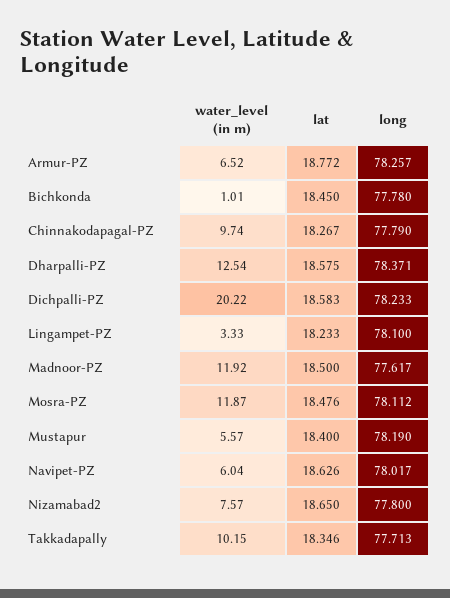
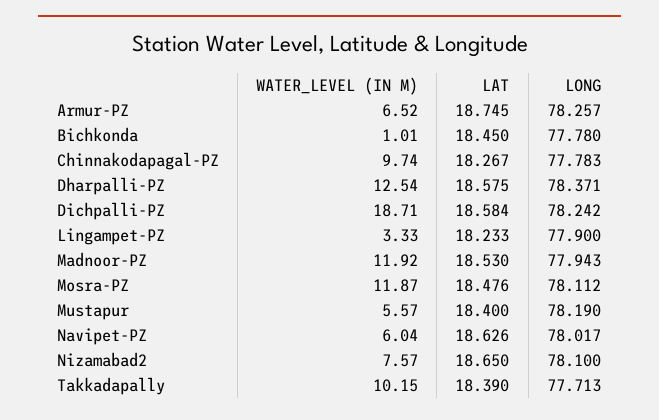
lat, Armur-PZ: 18.772 -> 18.745
long, Chinnakodapagal-PZ: 77.79 -> 77.783
water_level (in m), Dichpalli-PZ: 20.22 -> 18.71
lat, Dichpalli-PZ: 18.583 -> 18.584
long, Dichpalli-PZ: 78.233 -> 78.242
long, Lingampet-PZ: 78.1 -> 77.9
lat, Madnoor-PZ: 18.5 -> 18.53
long, Madnoor-PZ: 77.617 -> 77.943
long, Nizamabad2: 77.8 -> 78.1
lat, Takkadapally: 18.346 -> 18.39

